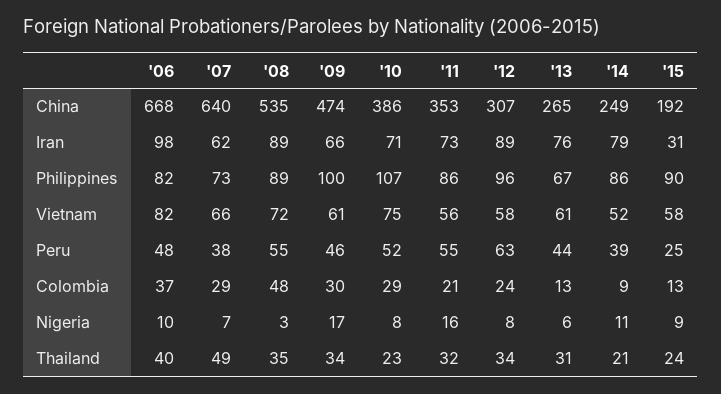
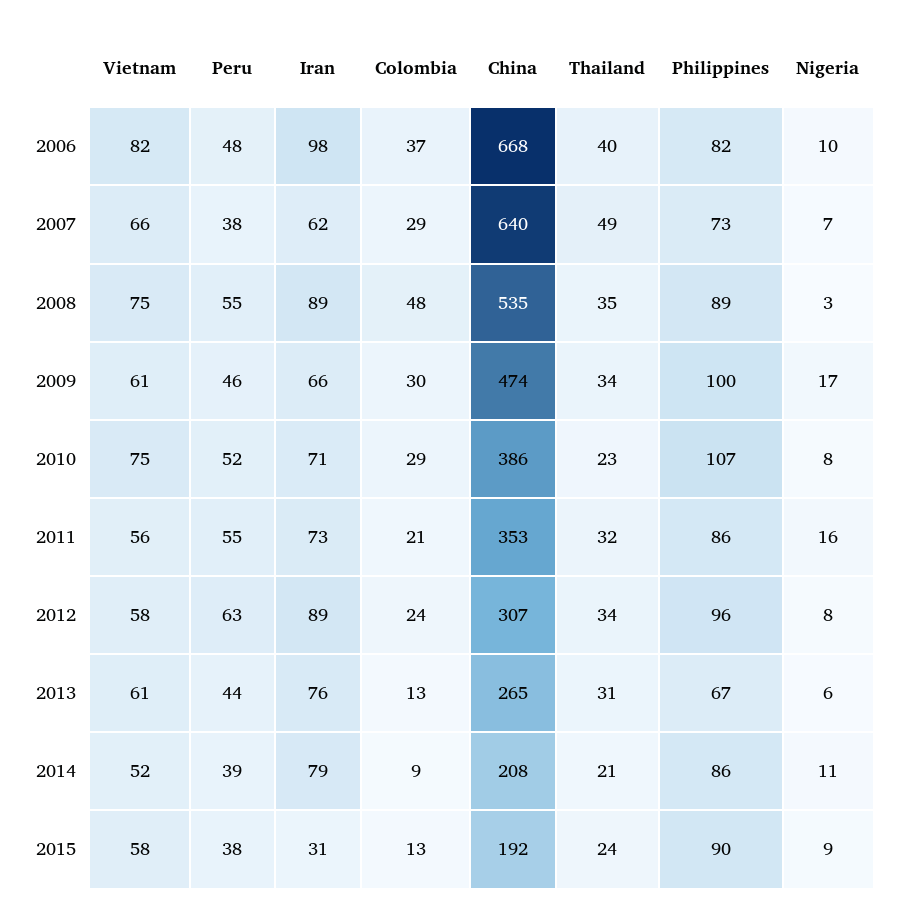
'14, China: 249 -> 208
'08, Vietnam: 72 -> 75
'15, Peru: 25 -> 38

